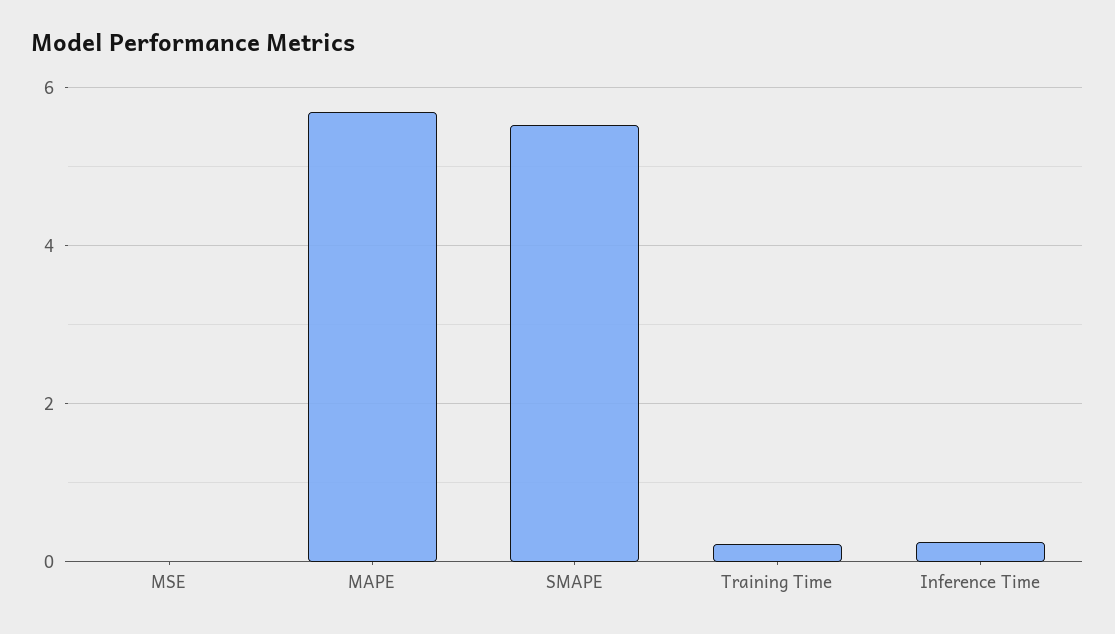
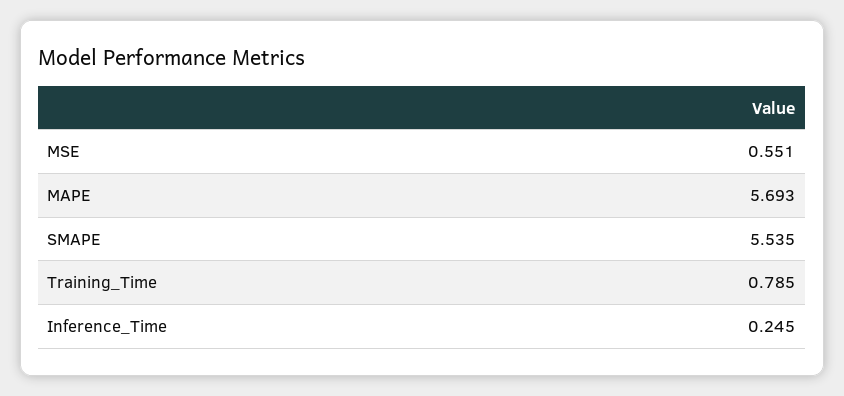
MSE: 0 -> 0.551
Training Time: 0.2 -> 0.785

